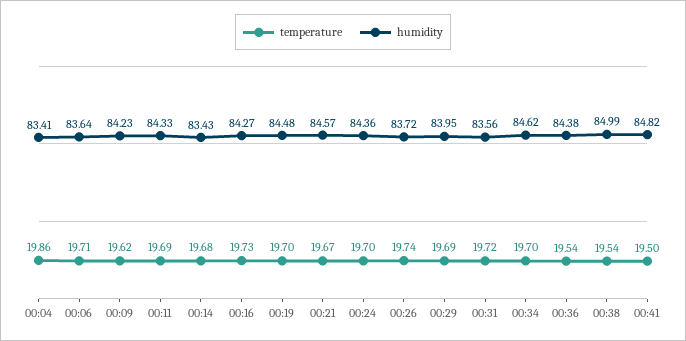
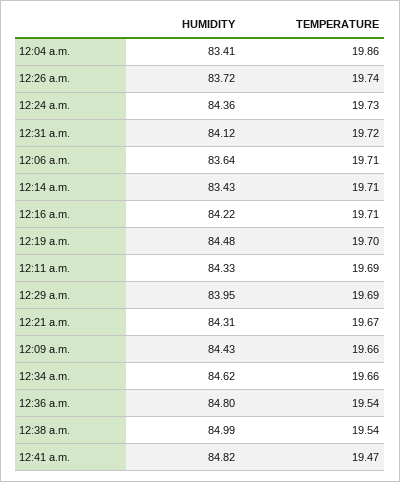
temperature, 00:09: 19.62 -> 19.66
humidity, 00:09: 84.23 -> 84.43
temperature, 00:14: 19.68 -> 19.71
temperature, 00:16: 19.73 -> 19.71
humidity, 00:16: 84.27 -> 84.22
humidity, 00:21: 84.57 -> 84.31
temperature, 00:24: 19.7 -> 19.73
humidity, 00:31: 83.56 -> 84.12
temperature, 00:34: 19.7 -> 19.66
humidity, 00:36: 84.38 -> 84.8
temperature, 00:41: 19.5 -> 19.47

